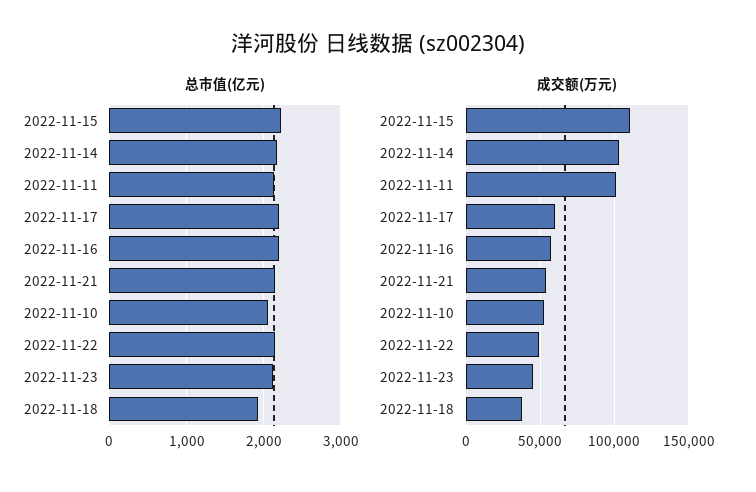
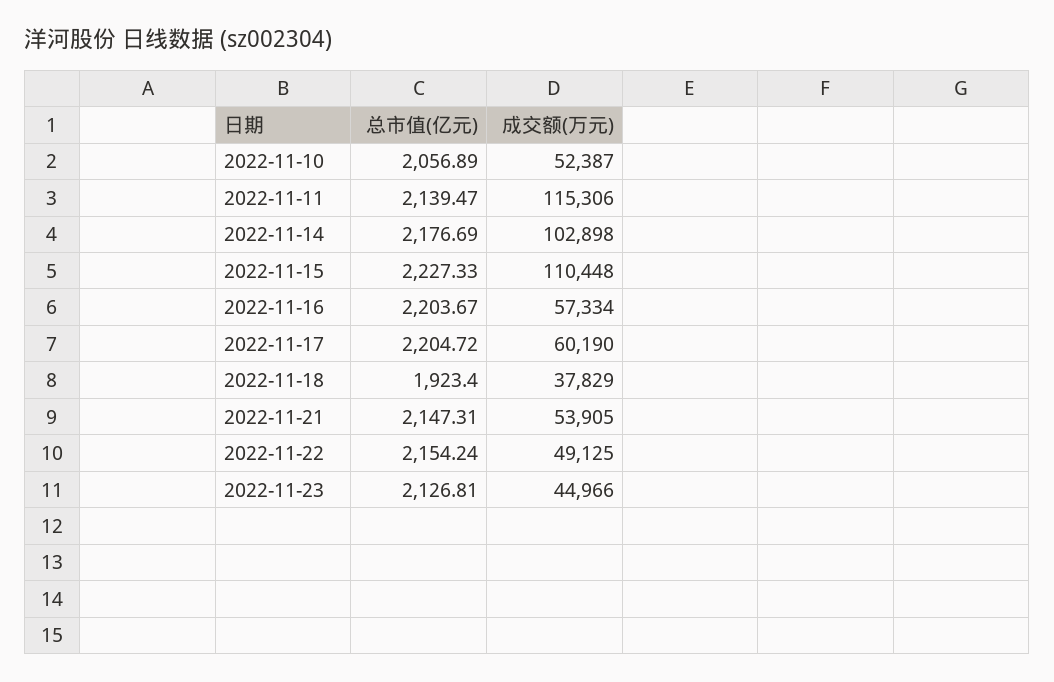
成交额(万元), 2022-11-11: 100000 -> 115306

